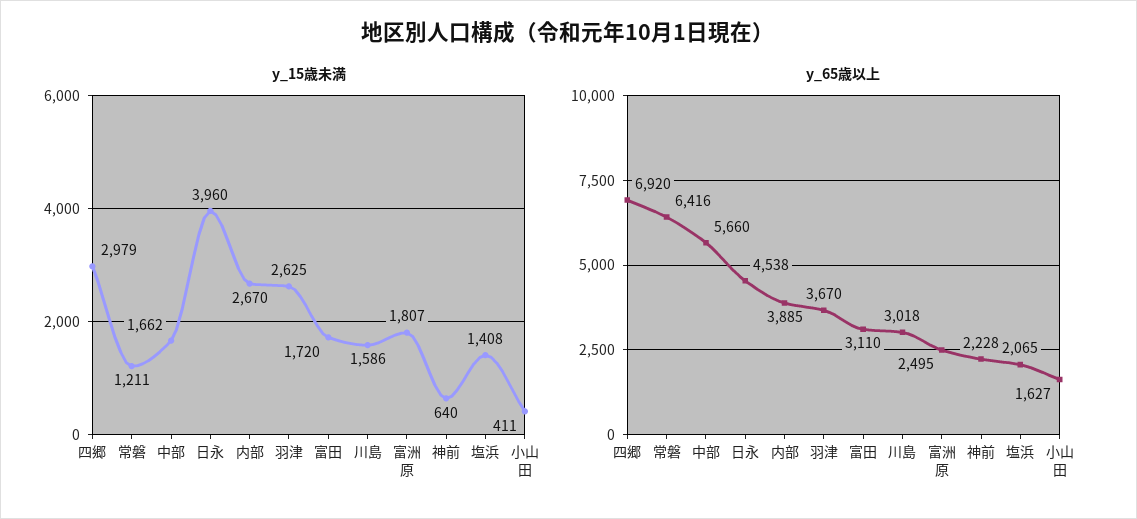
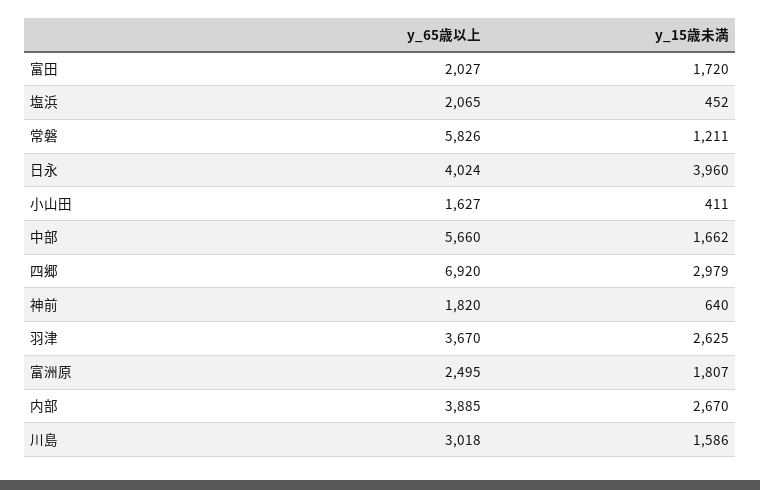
y_15歳未満, 塩浜: 1408 -> 452
y_65歳以上, 常磐: 6416 -> 5826
y_65歳以上, 日永: 4538 -> 4024
y_65歳以上, 富田: 3110 -> 2027
y_65歳以上, 神前: 2228 -> 1820

